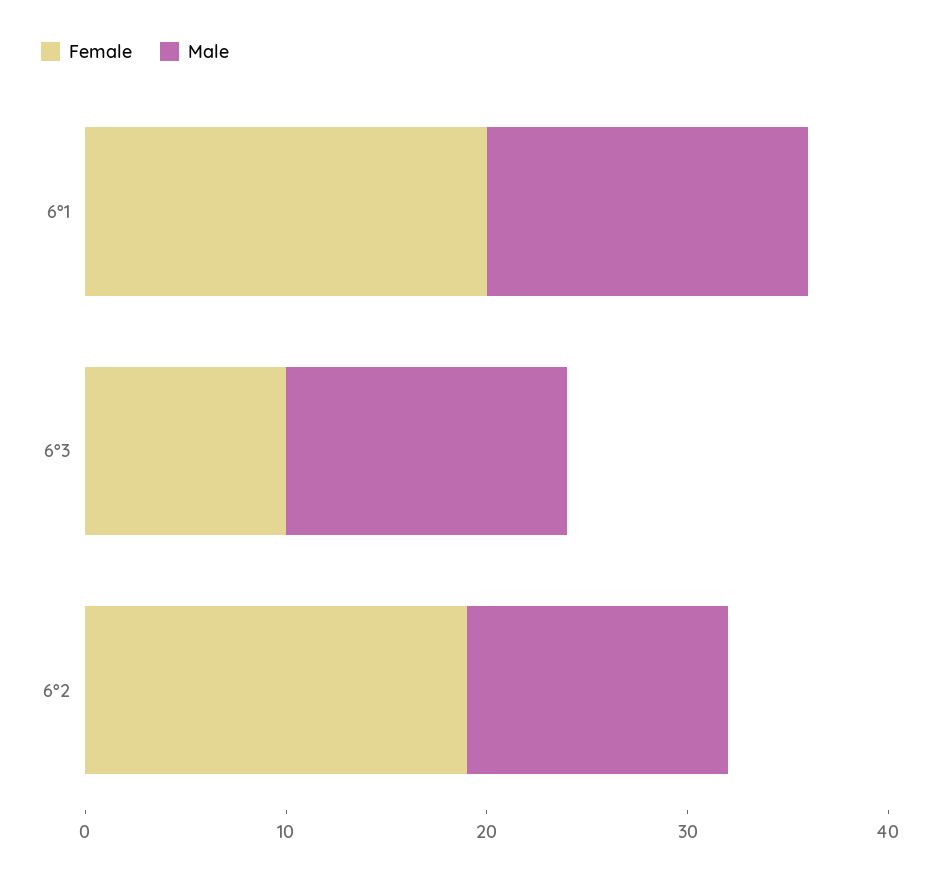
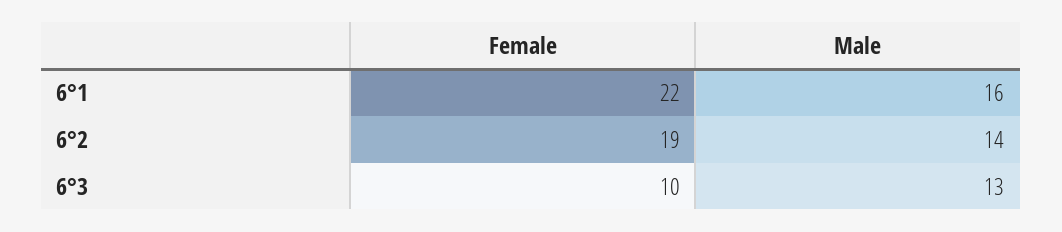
Female, 6°1: 20 -> 22
Male, 6°3: 14 -> 13
Male, 6°2: 13 -> 14

